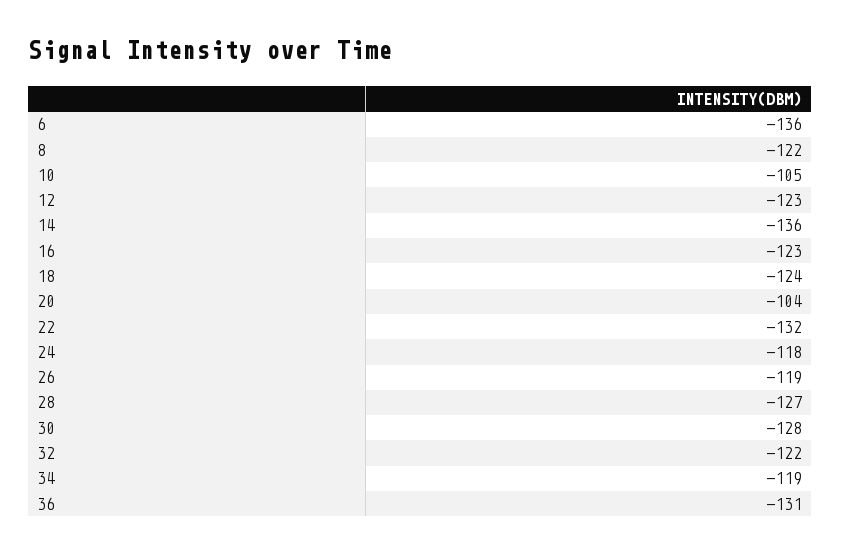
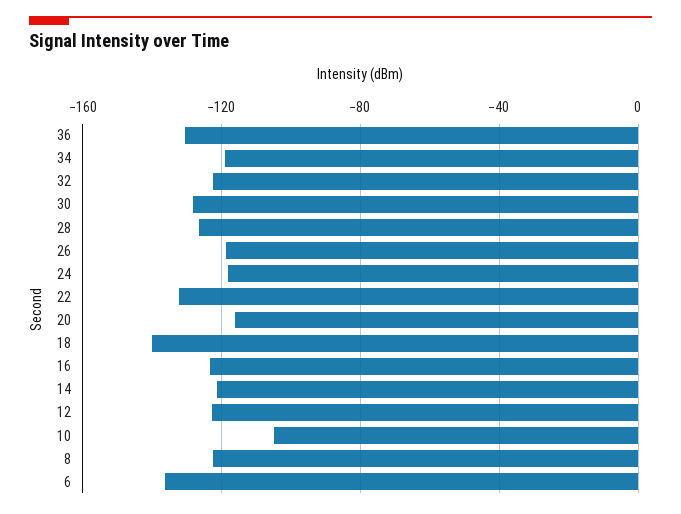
14: -136 -> -120
18: -124 -> -140
20: -104 -> -115

